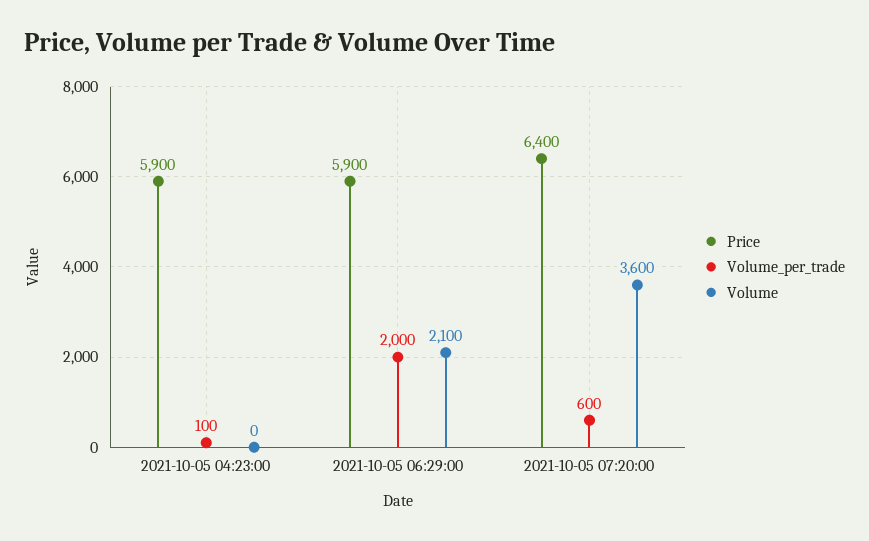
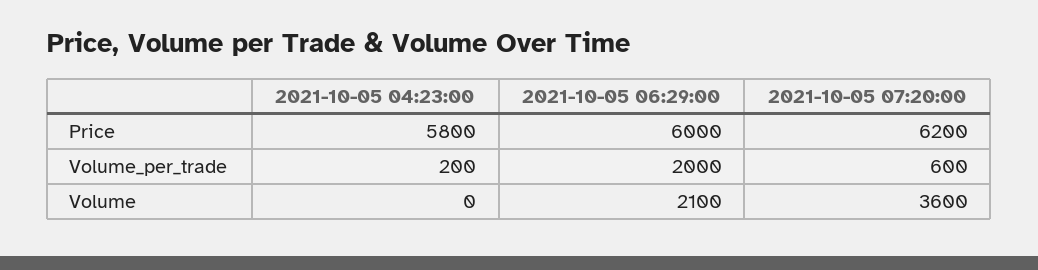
Price, 2021-10-05 04:23:00: 5900 -> 5800
Volume_per_trade, 2021-10-05 04:23:00: 100 -> 200
Price, 2021-10-05 06:29:00: 5900 -> 6000
Price, 2021-10-05 07:20:00: 6400 -> 6200

